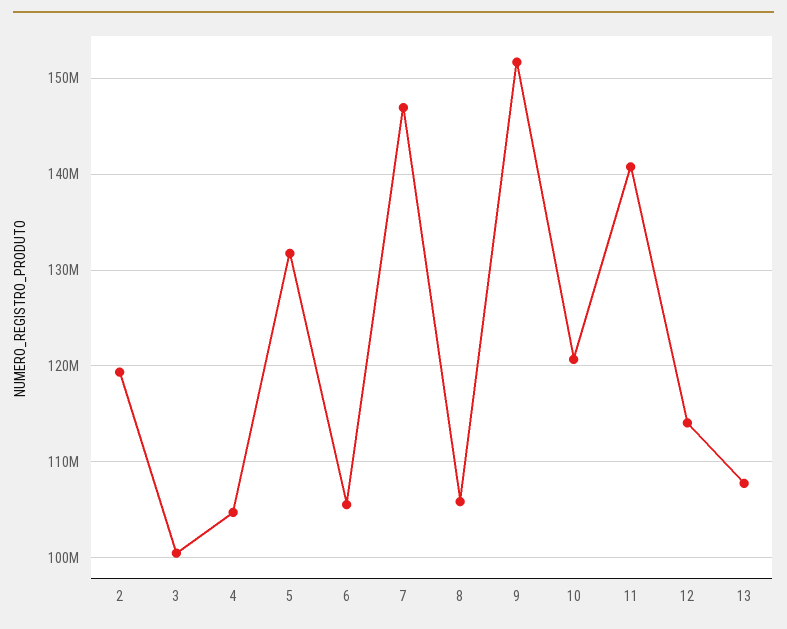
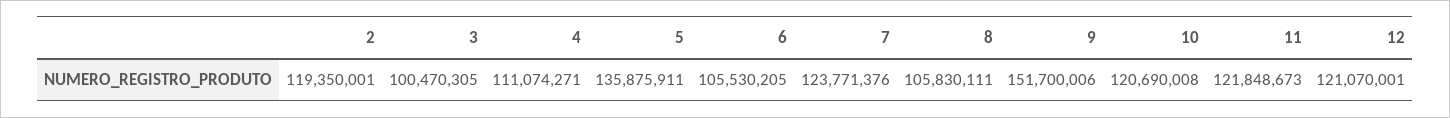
4: 105000000 -> 111074271
5: 132000000 -> 135875911
7: 147000000 -> 123771376
11: 141000000 -> 121848673
12: 114000000 -> 121070001
13: 108000000 -> none

